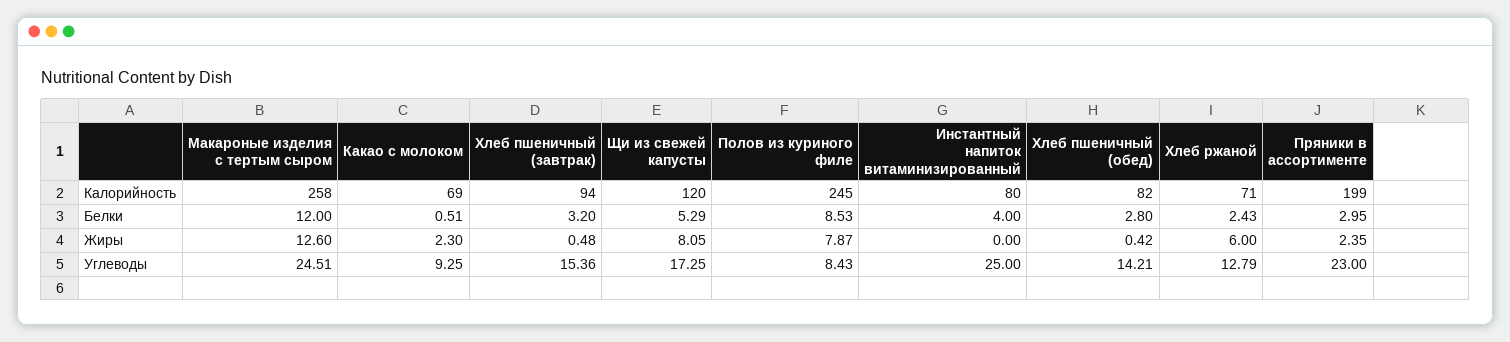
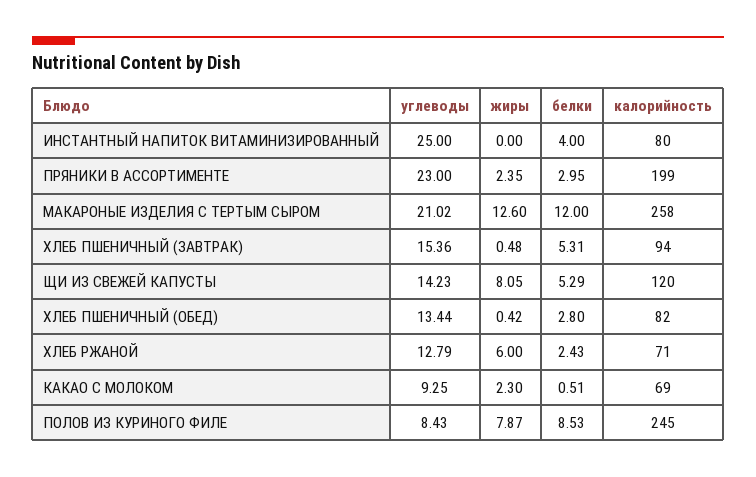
Хлеб пшеничный (завтрак), Белки: 3.2 -> 5.31
Макароные изделия с тертым сыром, Углеводы: 24.51 -> 21.02
Щи из свежей капусты, Углеводы: 17.25 -> 14.23
Хлеб пшеничный (обед), Углеводы: 14.21 -> 13.44

